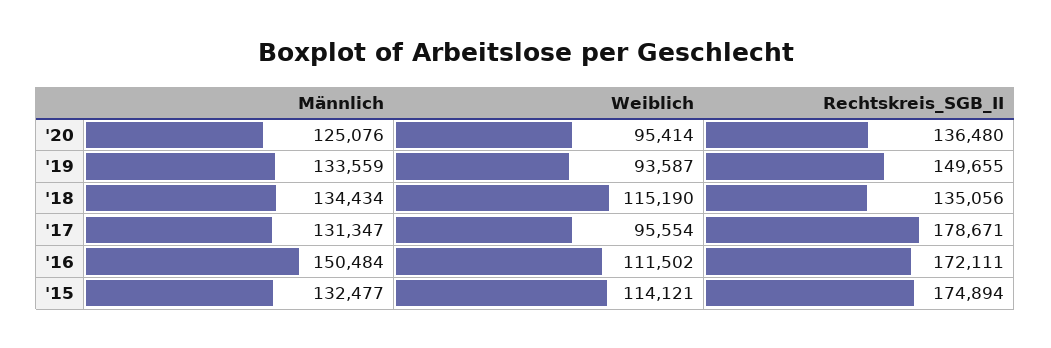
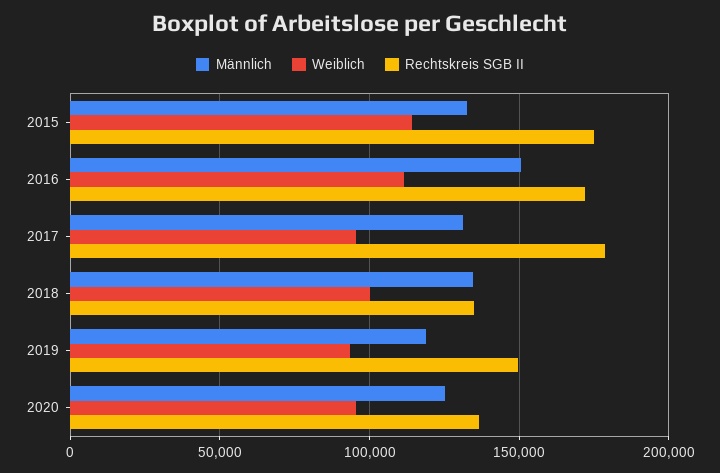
Männlich, '19: 133559 -> 120000
Weiblich, '18: 115190 -> 100000

